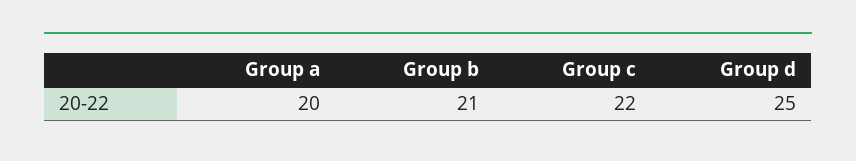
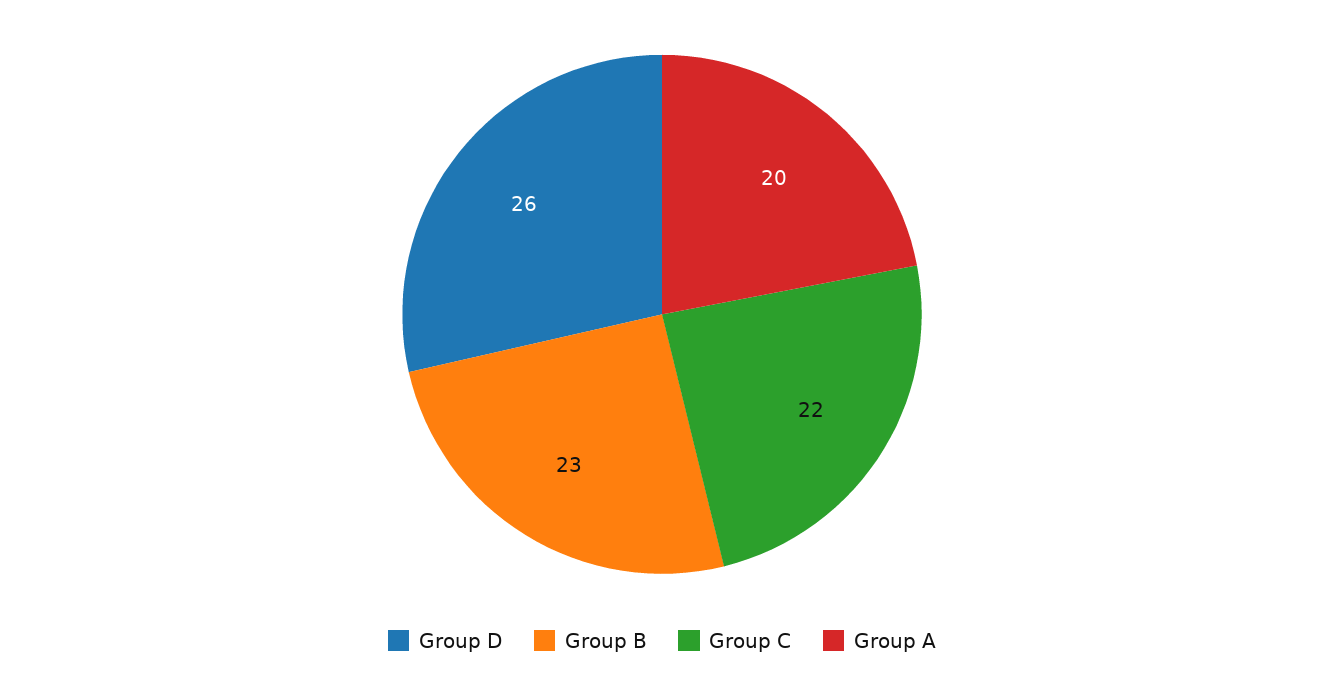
Group b: 21 -> 23
Group d: 25 -> 26

